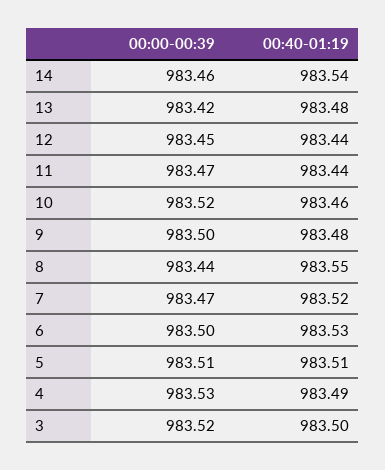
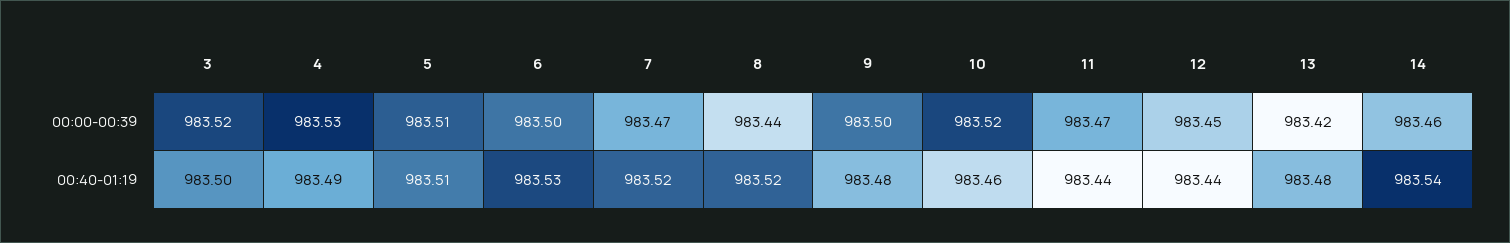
00:40-01:19, 8: 983.55 -> 983.52

